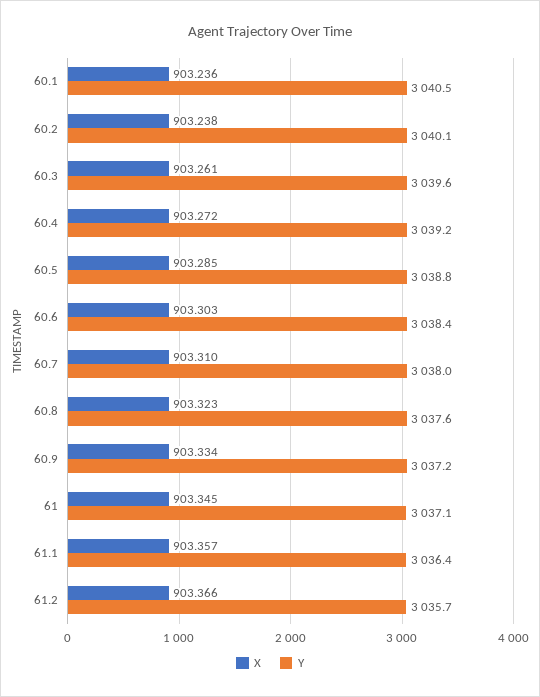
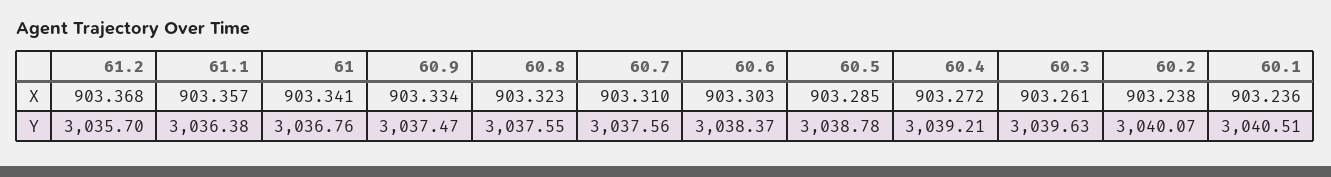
Y, 60.7: 3038 -> 3037.56
Y, 60.9: 3037.2 -> 3037.47
X, 61: 903.345 -> 903.341
Y, 61: 3037.1 -> 3036.76
X, 61.2: 903.366 -> 903.368

